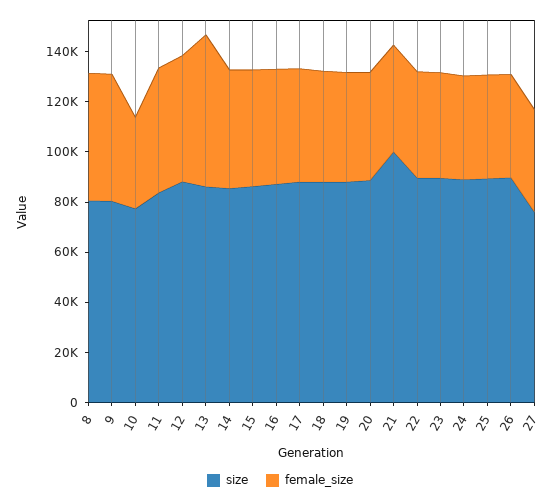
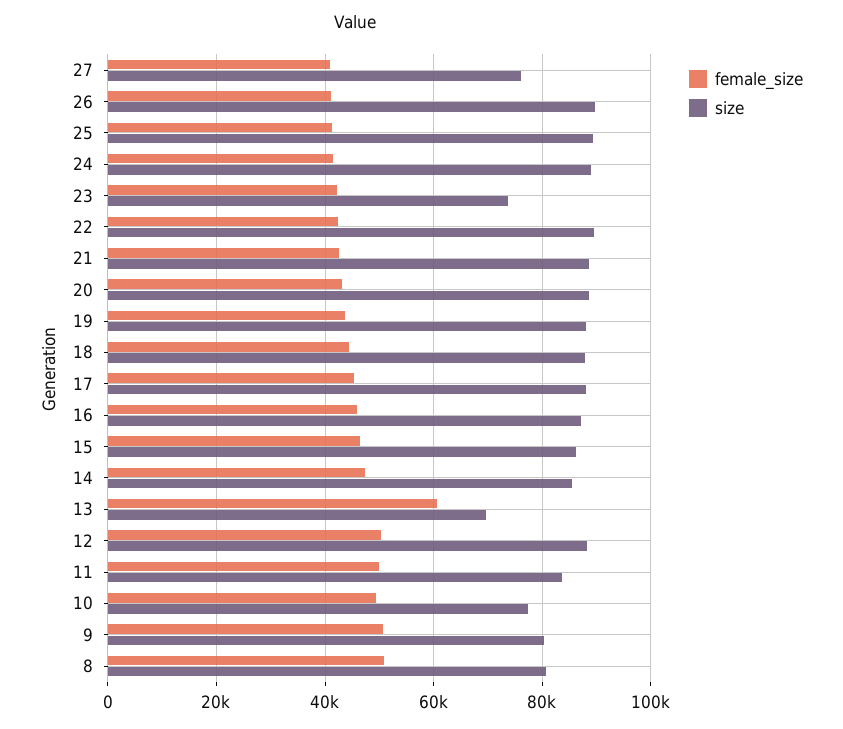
female_size, 10: 35000 -> 50000
size, 13: 85000 -> 70000
size, 21: 100000 -> 88000
size, 23: 90000 -> 74000

